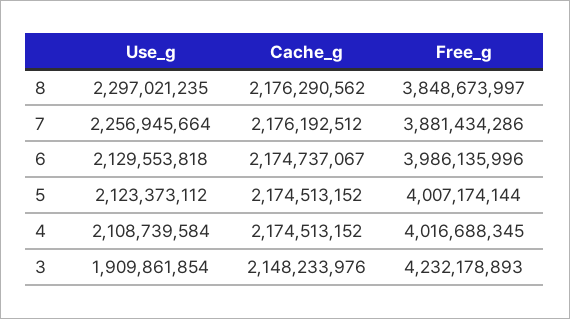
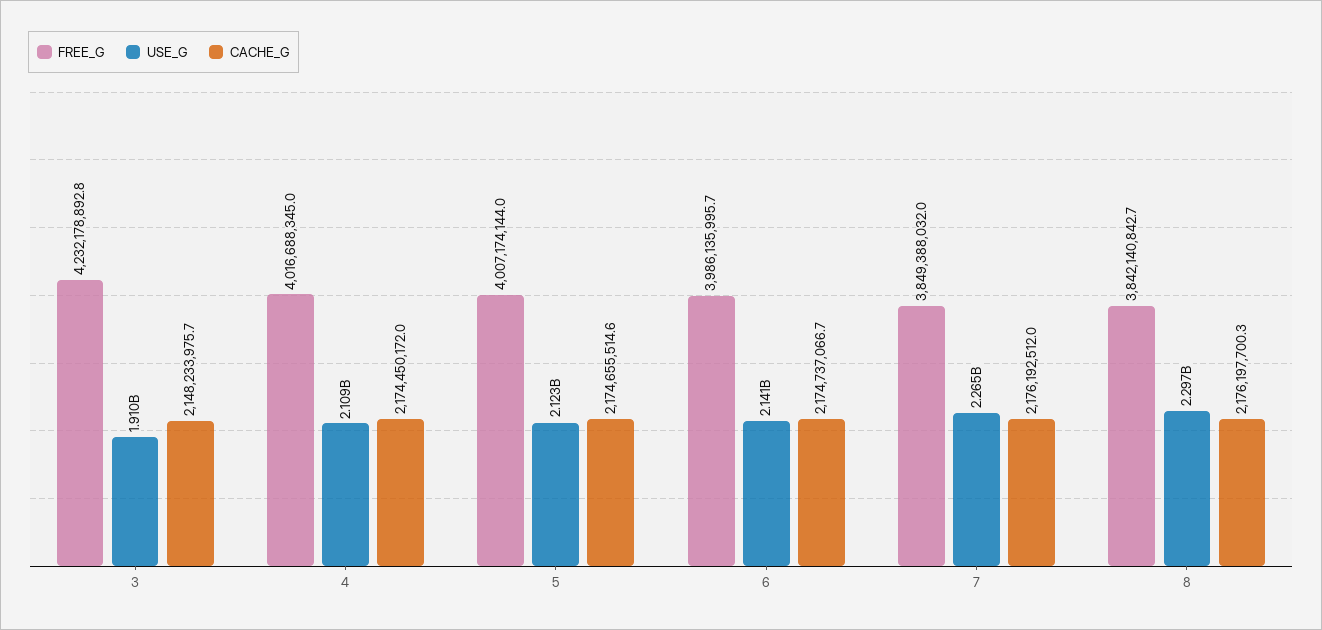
Cache_g, 8: 2176290562 -> 2176197700.3
Free_g, 8: 3848673997 -> 3842140842.7
Use_g, 7: 2256945664 -> 2265000000
Free_g, 7: 3881434286 -> 3849388032
Use_g, 6: 2129553818 -> 2141000000
Cache_g, 5: 2174513152 -> 2174655514.6
Cache_g, 4: 2174513152 -> 2174450172

